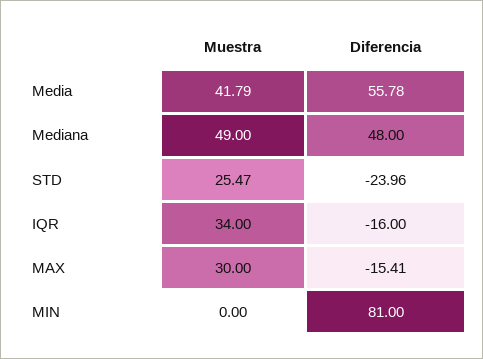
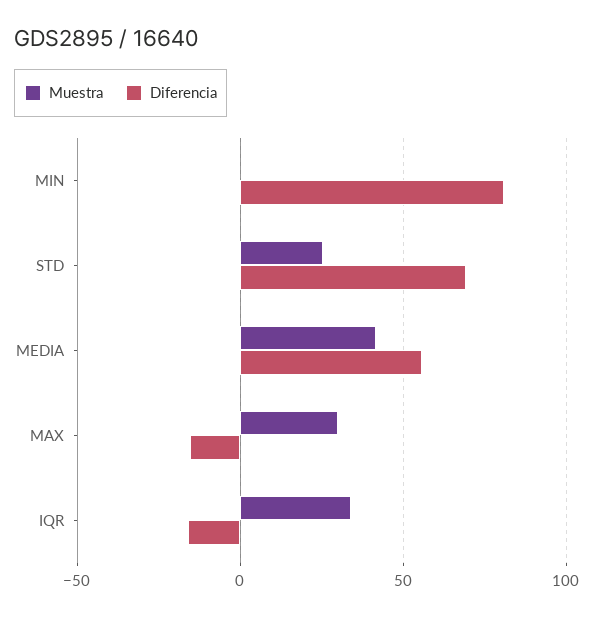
Muestra, Mediana: 49 -> none
Diferencia, Mediana: 48 -> none
Diferencia, STD: -23.96 -> 70

